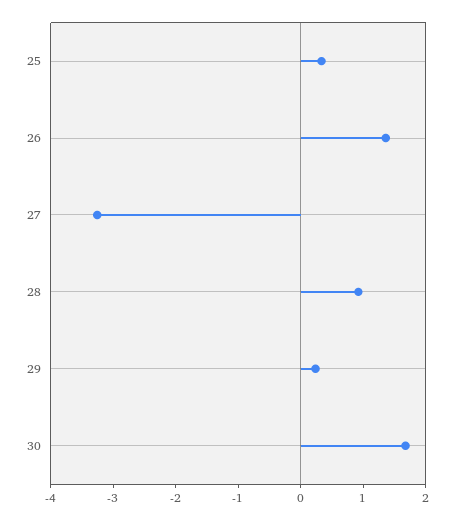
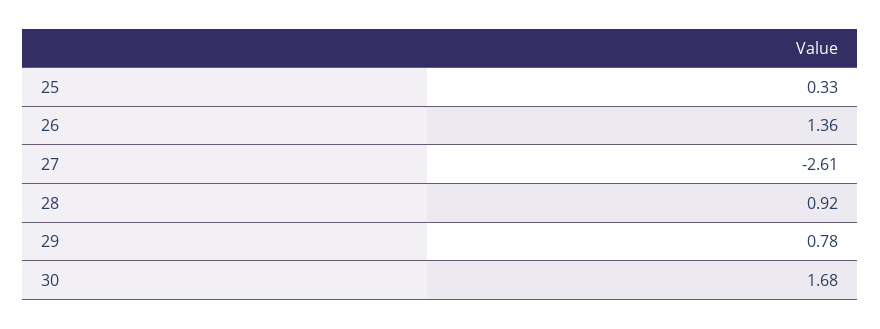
27: -3.2 -> -2.61
29: 0.2 -> 0.78

